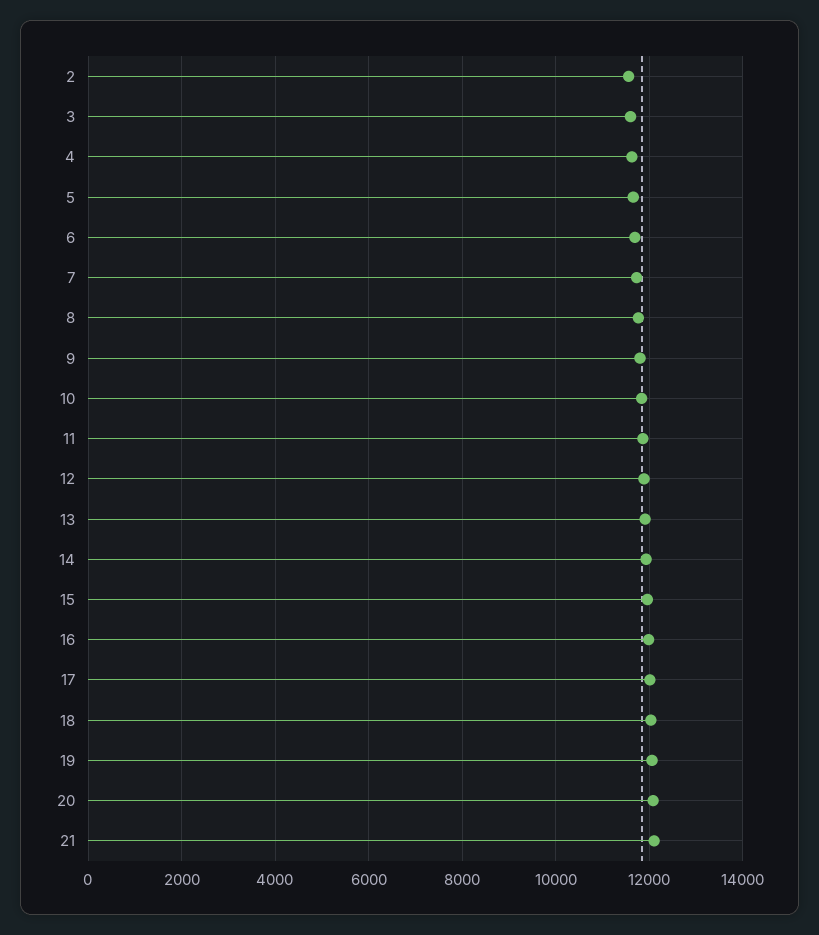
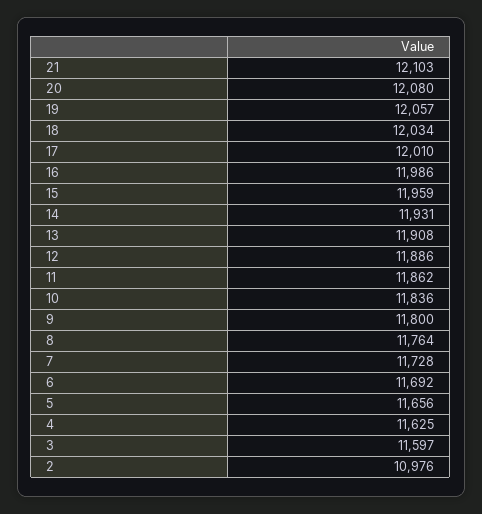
2: 11600 -> 10976

